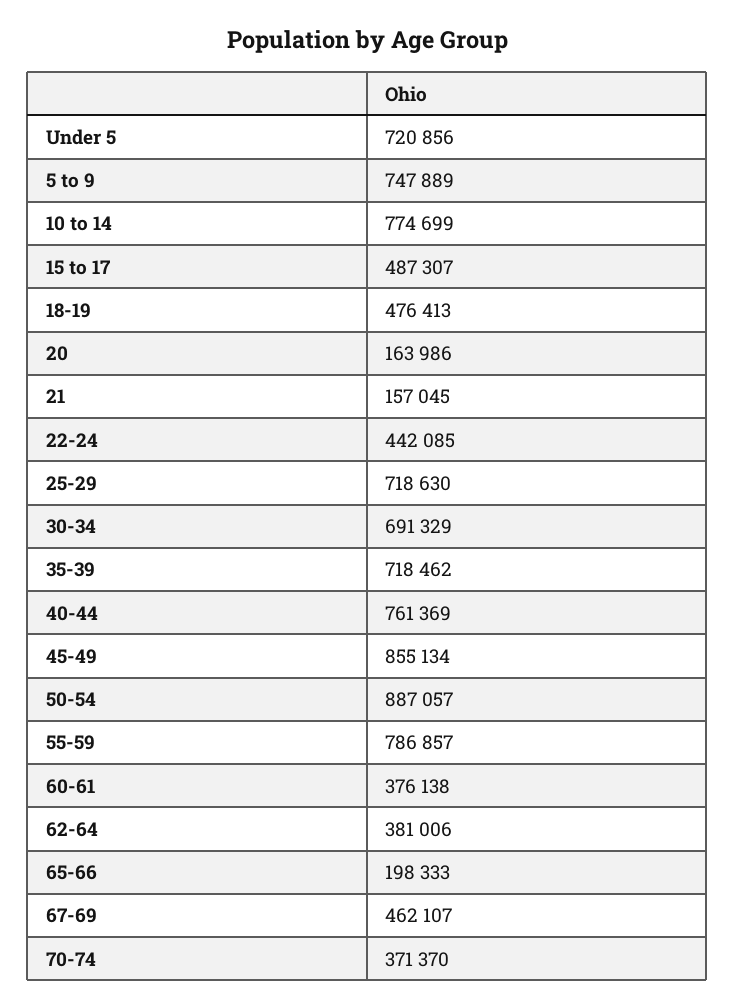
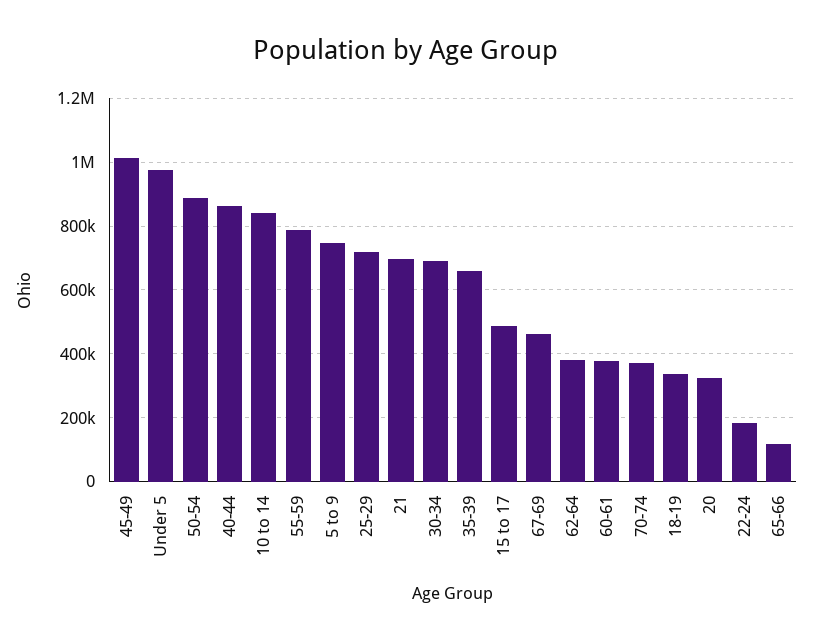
Under 5: 720856 -> 980000
10 to 14: 774699 -> 840000
18-19: 476413 -> 340000
20: 163986 -> 320000
21: 157045 -> 700000
22-24: 442085 -> 180000
35-39: 718462 -> 660000
40-44: 761369 -> 860000
45-49: 855134 -> 1020000
65-66: 198333 -> 120000

